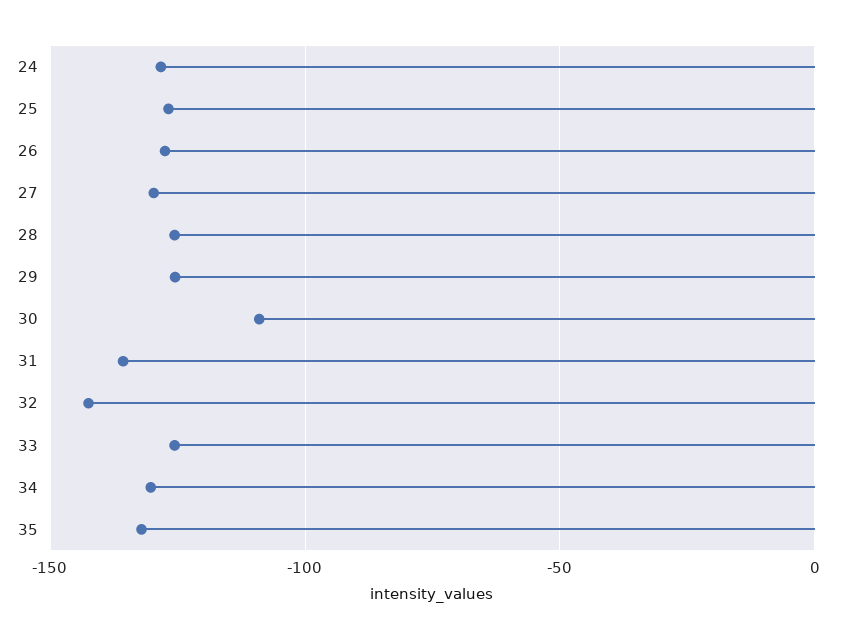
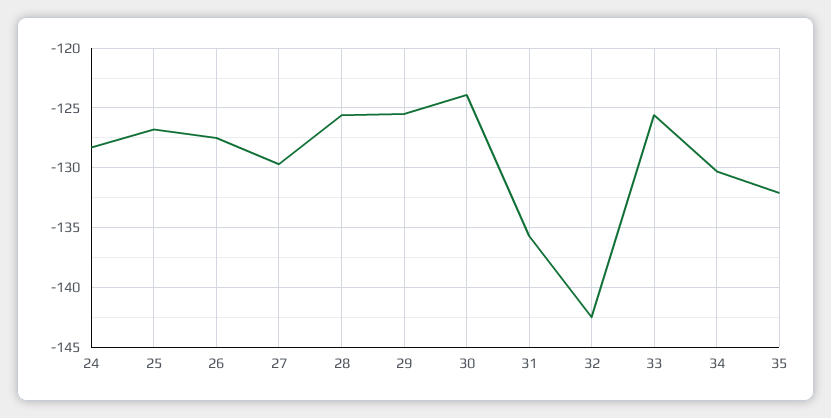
30: -110 -> -124

